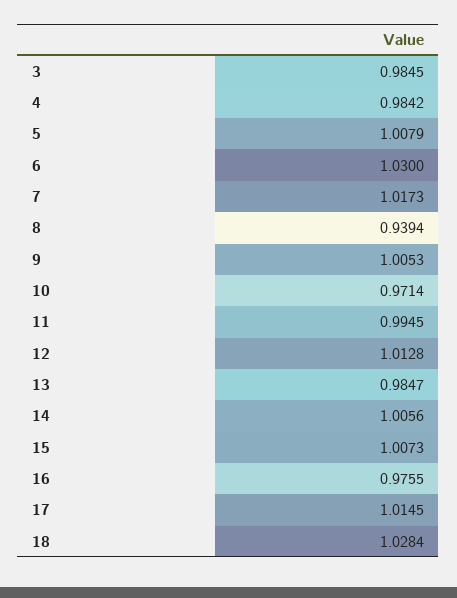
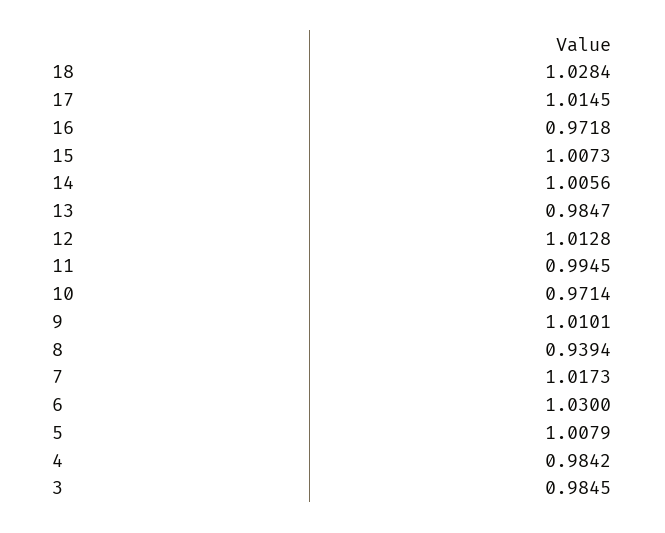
9: 1.0053 -> 1.0101
16: 0.9755 -> 0.9718

